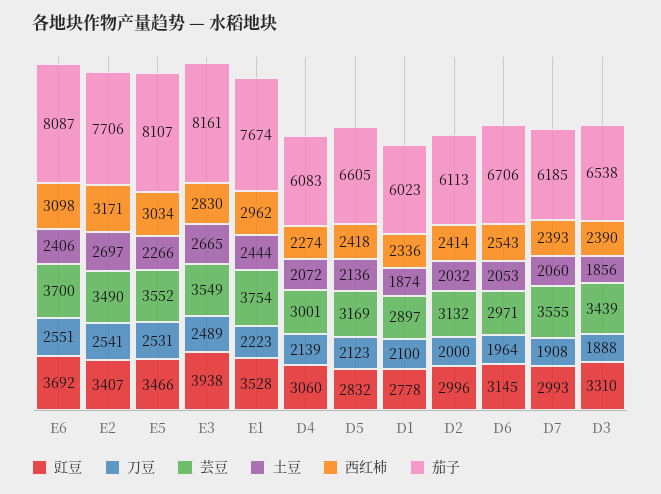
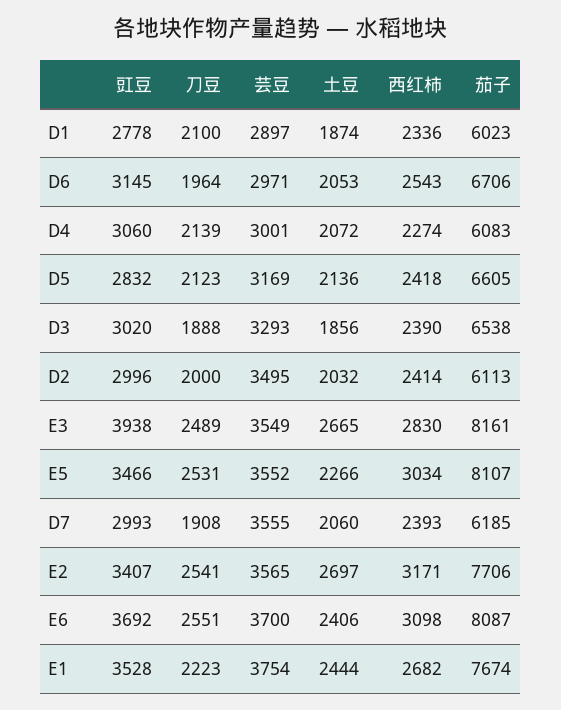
芸豆, E2: 3490 -> 3565
西红柿, E1: 2962 -> 2682
芸豆, D2: 3132 -> 3495
豇豆, D3: 3310 -> 3020
芸豆, D3: 3439 -> 3293

